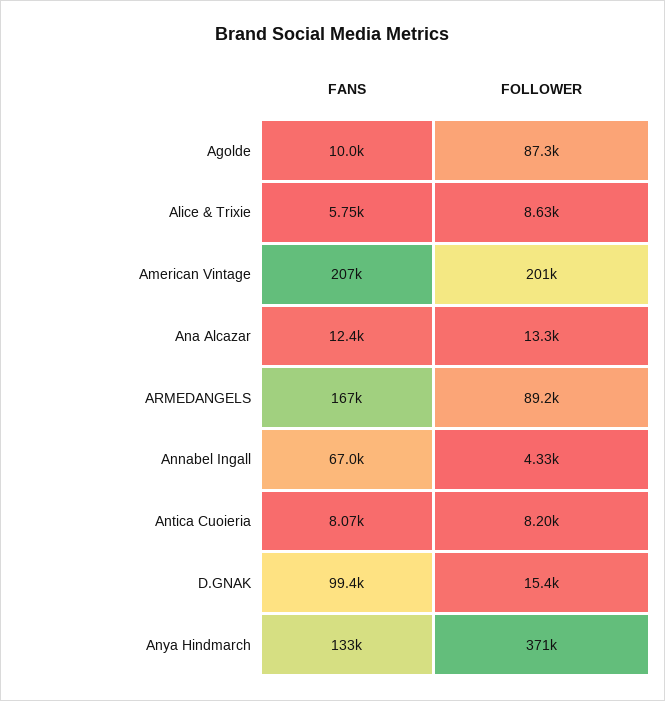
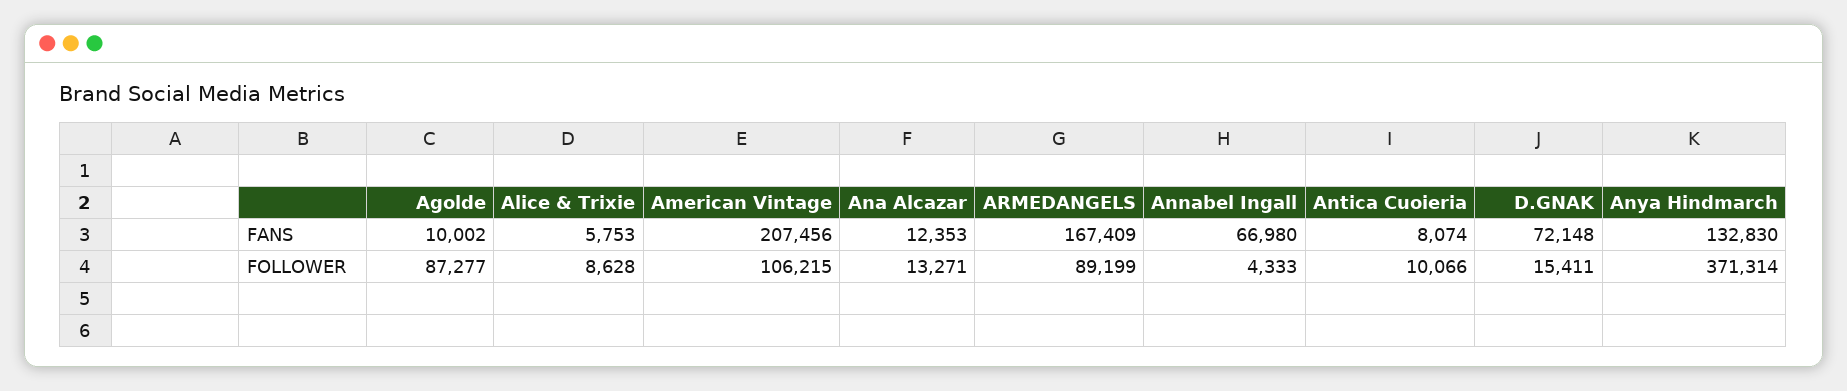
FOLLOWER, American Vintage: 201000 -> 106215
FOLLOWER, Antica Cuoieria: 8200 -> 10066
FANS, D.GNAK: 99400 -> 72148

